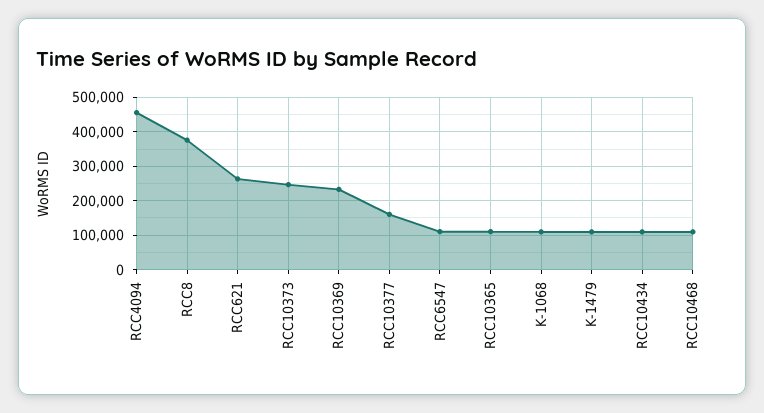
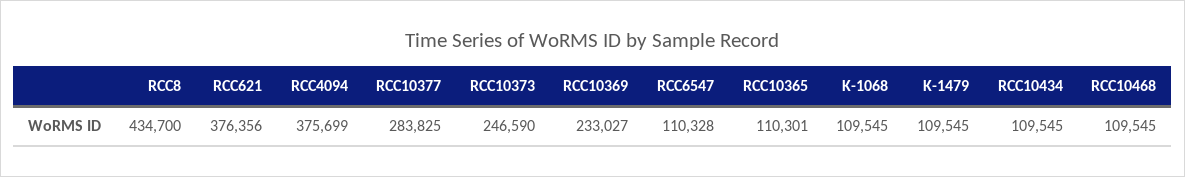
RCC4094: 460000 -> 375699
RCC8: 380000 -> 434700
RCC621: 260000 -> 376356
RCC10377: 160000 -> 283825

